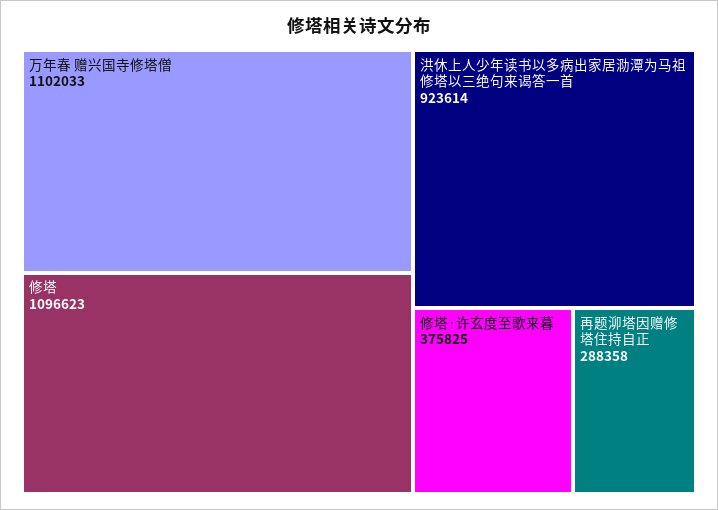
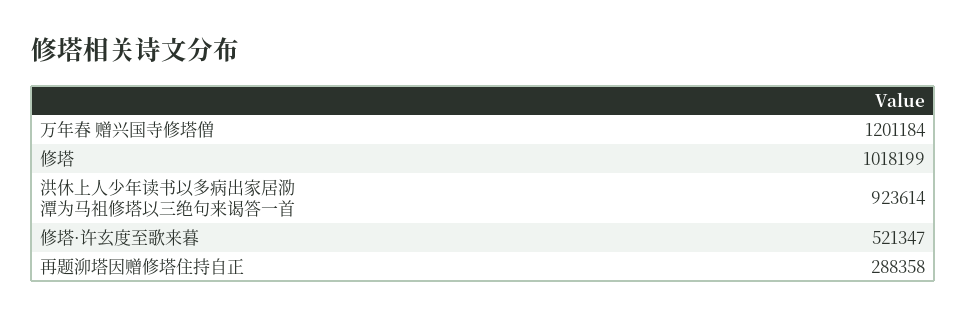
万年春 赠兴国寺修塔僧: 1102033 -> 1201184
修塔: 1096623 -> 1018199
修塔·许玄度至歌来暮: 375825 -> 521347

